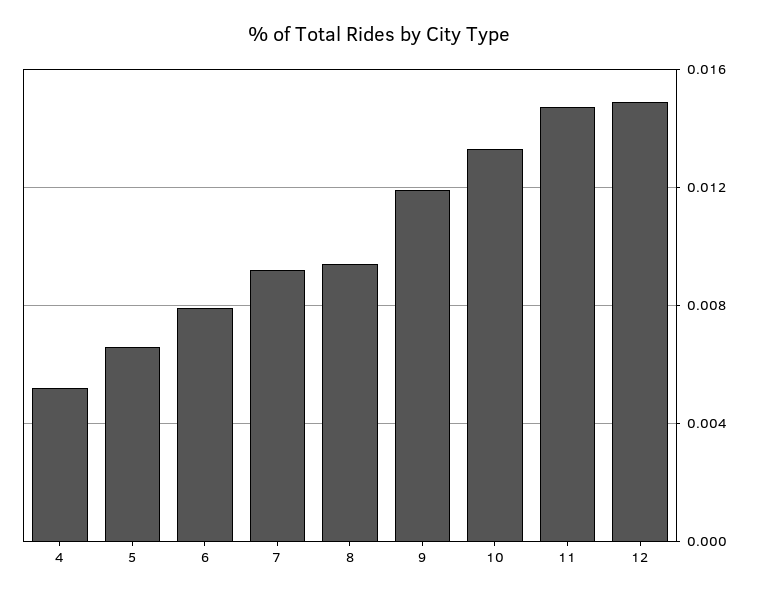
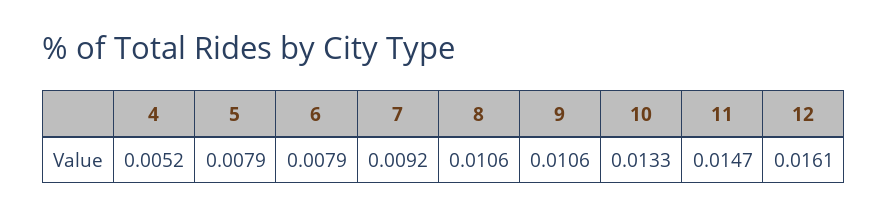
5: 0.0065 -> 0.0079
8: 0.0095 -> 0.0106
9: 0.012 -> 0.0106
12: 0.015 -> 0.0161

